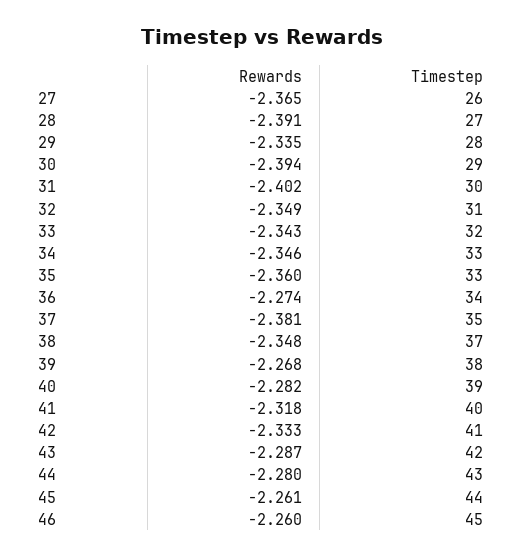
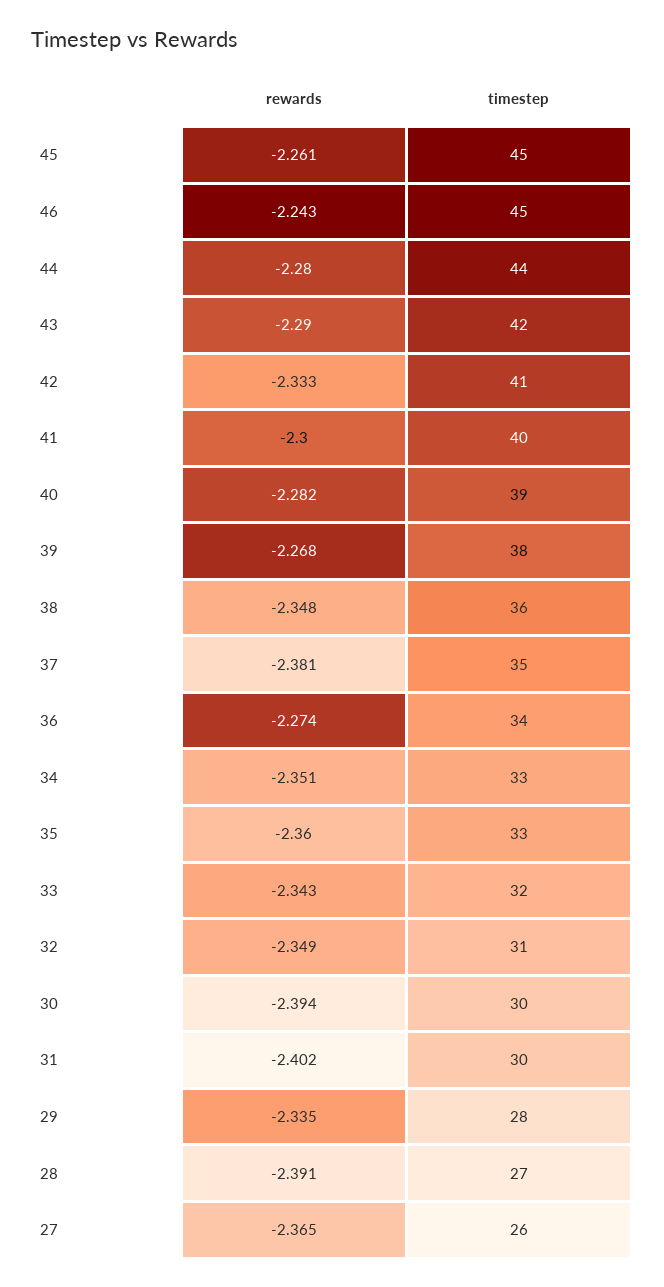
Timestep, 30: 29 -> 30
Rewards, 34: -2.346 -> -2.351
Timestep, 38: 37 -> 36
Rewards, 41: -2.318 -> -2.3
Rewards, 43: -2.287 -> -2.29
Timestep, 44: 43 -> 44
Timestep, 45: 44 -> 45
Rewards, 46: -2.26 -> -2.243

